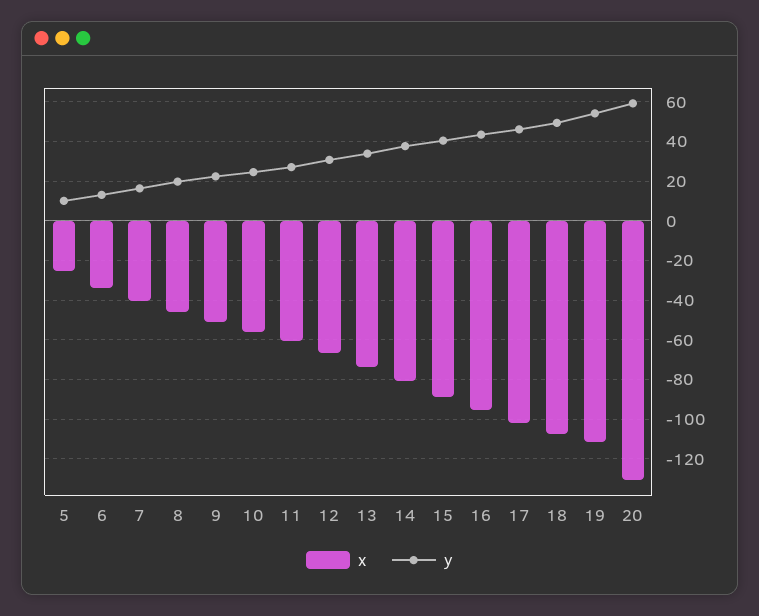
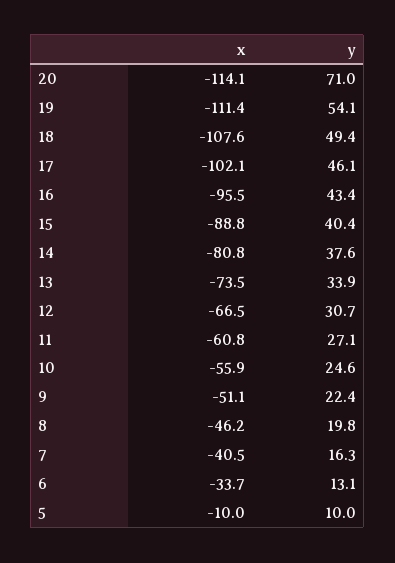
x, 5: -25 -> -10
x, 20: -130 -> -114.1
y, 20: 60 -> 71

